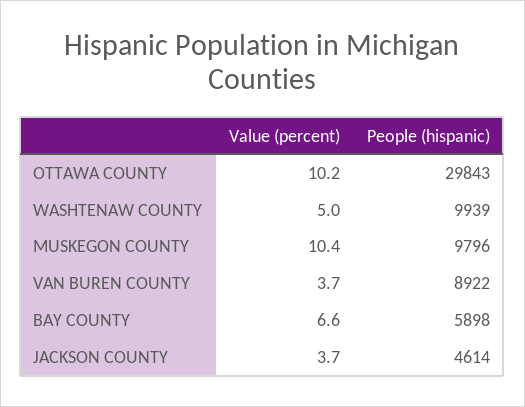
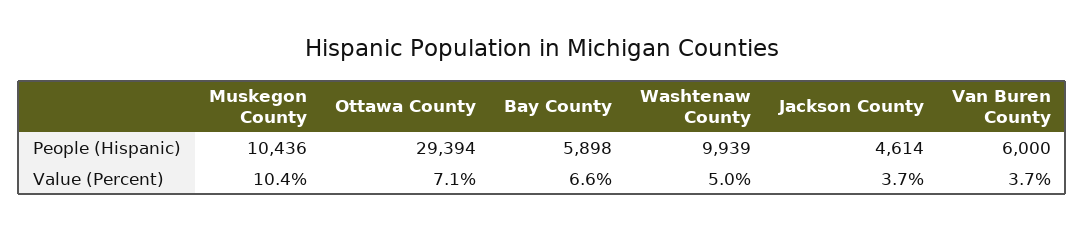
Value (percent), OTTAWA COUNTY: 10.2 -> 7.1
People (hispanic), OTTAWA COUNTY: 29843 -> 29394
People (hispanic), MUSKEGON COUNTY: 9796 -> 10436
People (hispanic), VAN BUREN COUNTY: 8922 -> 6000

